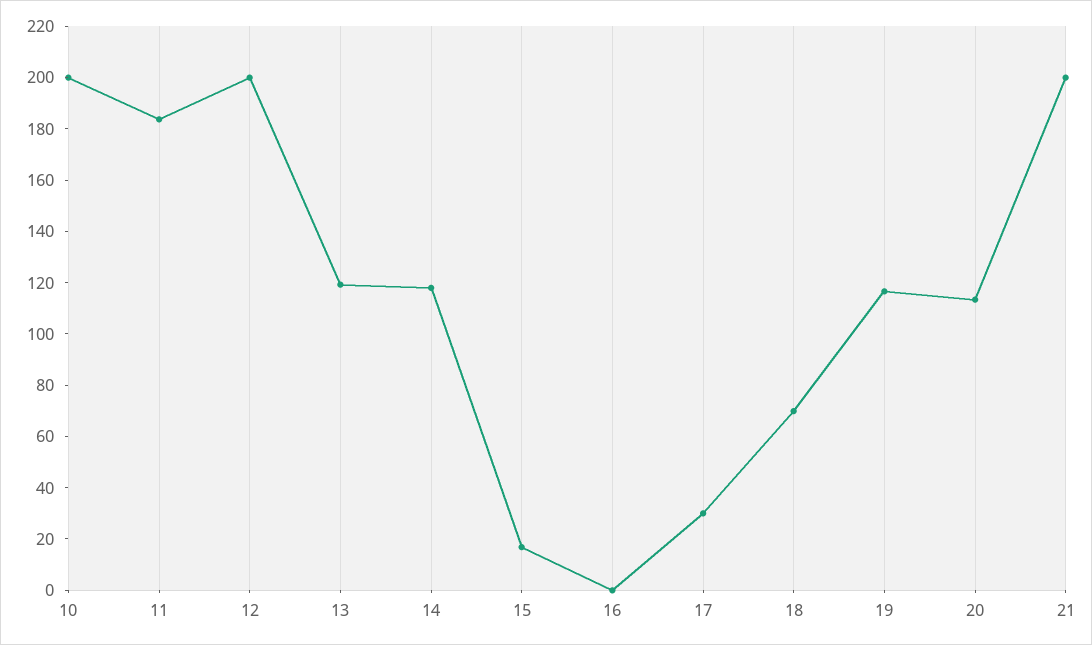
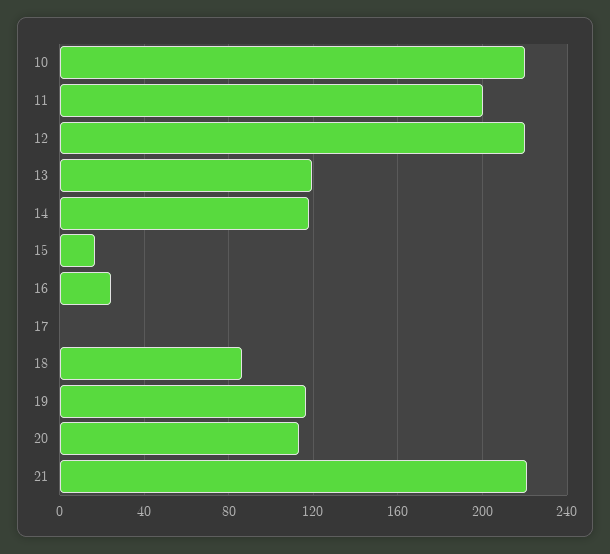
10: 200 -> 220
11: 185 -> 200
12: 200 -> 220
16: 0 -> 25
17: 30 -> 0
18: 70 -> 85
21: 200 -> 220

